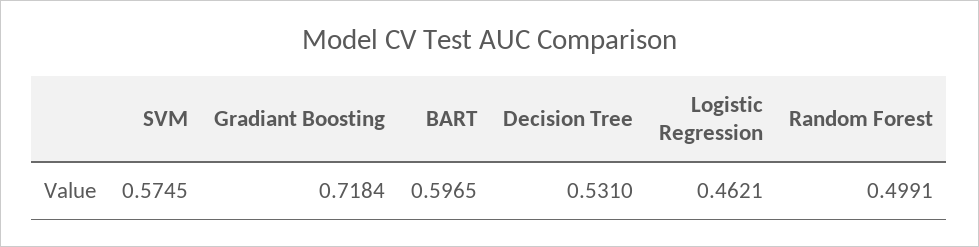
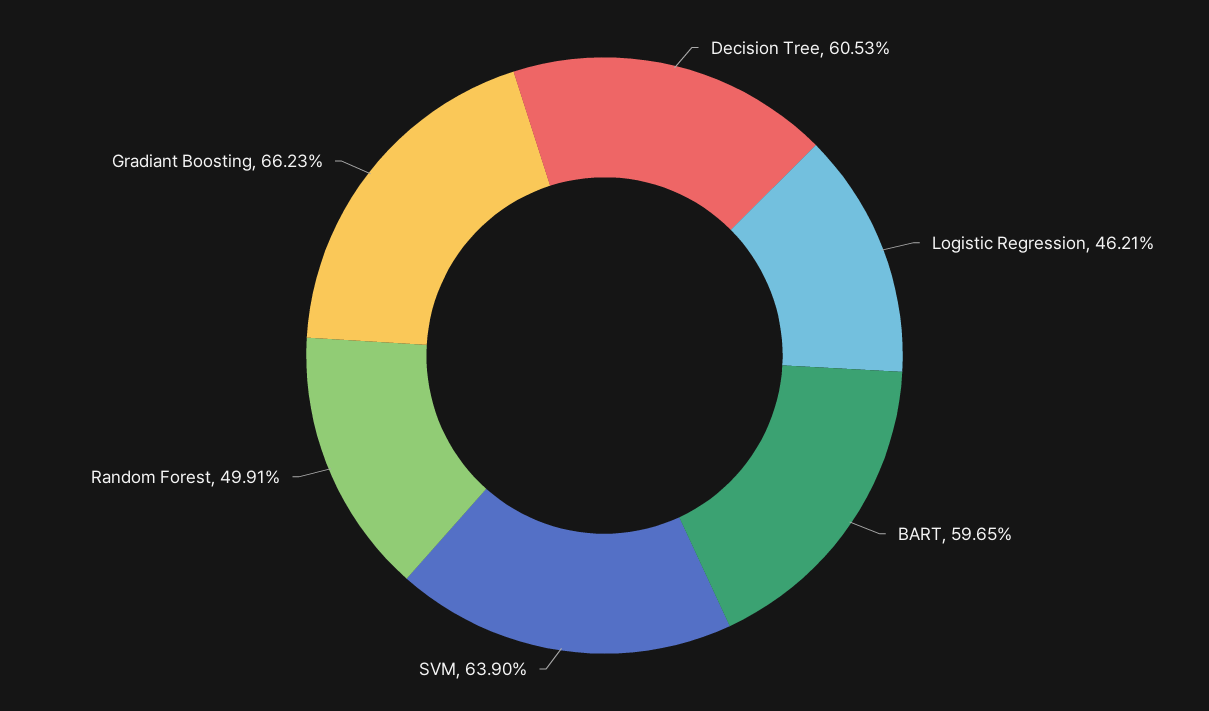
SVM: 0.5745 -> 0.639
Gradiant Boosting: 0.7184 -> 0.6623
Decision Tree: 0.531 -> 0.6053

